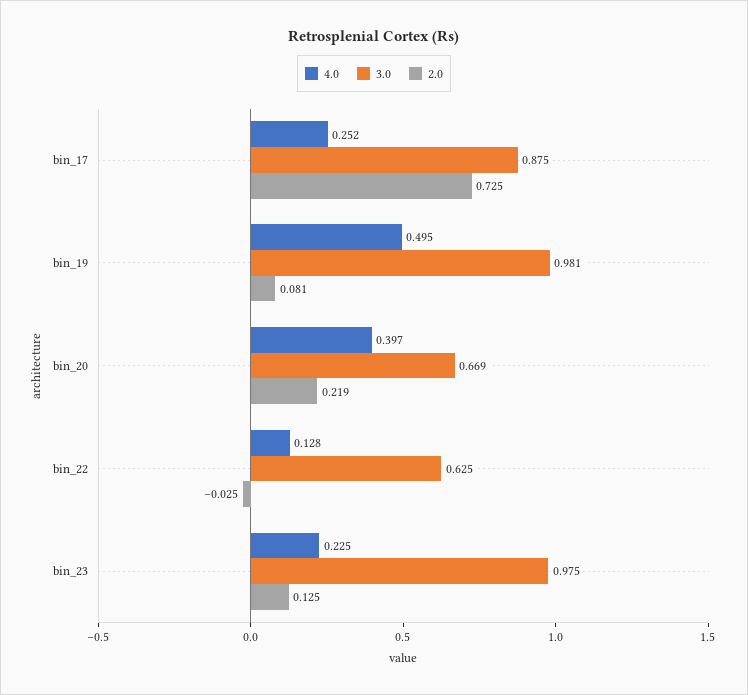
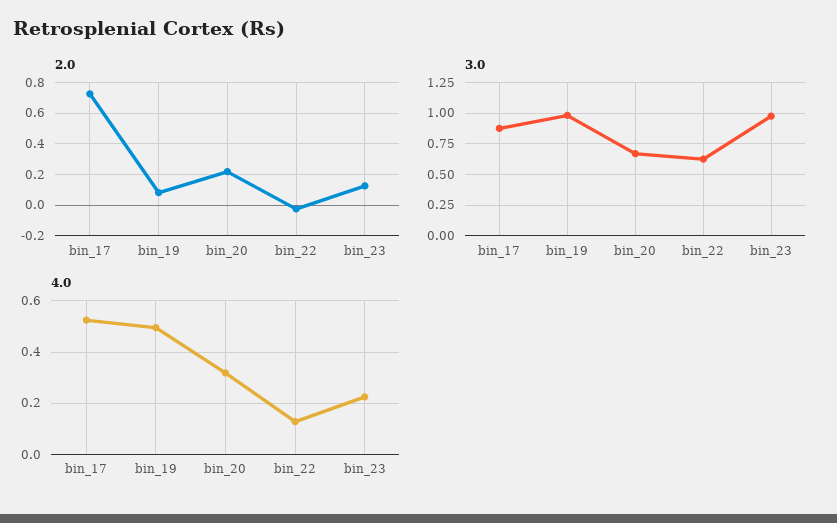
4.0, bin_17: 0.252 -> 0.525
4.0, bin_20: 0.397 -> 0.325

